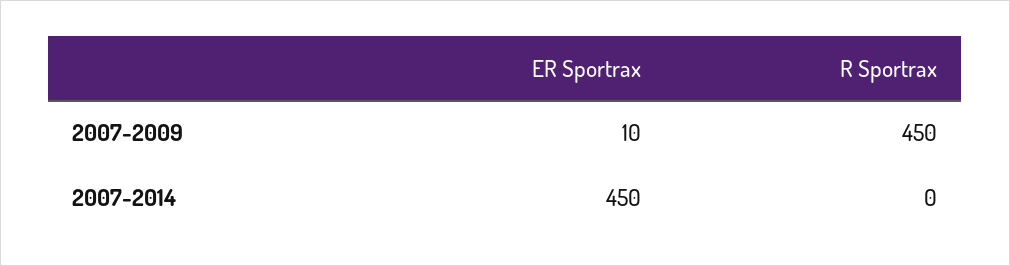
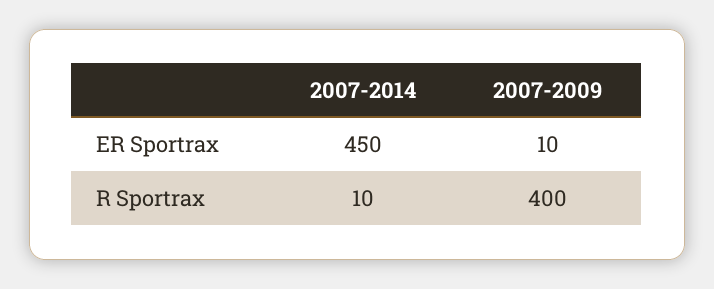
R Sportrax, 2007-2009: 450 -> 400
R Sportrax, 2007-2014: 0 -> 10

